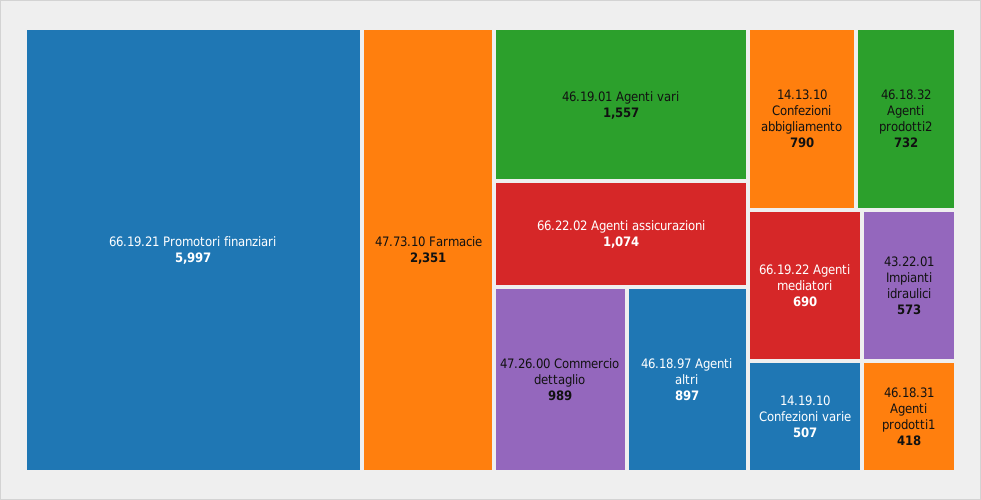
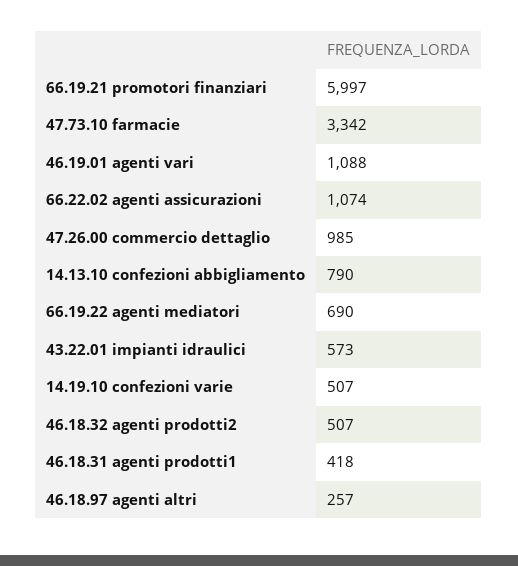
47.73.10 Farmacie: 2351 -> 3342
46.19.01 Agenti vari: 1557 -> 1088
47.26.00 Commercio dettaglio: 989 -> 985
46.18.97 Agenti altri: 897 -> 257
46.18.32 Agenti prodotti2: 732 -> 507

